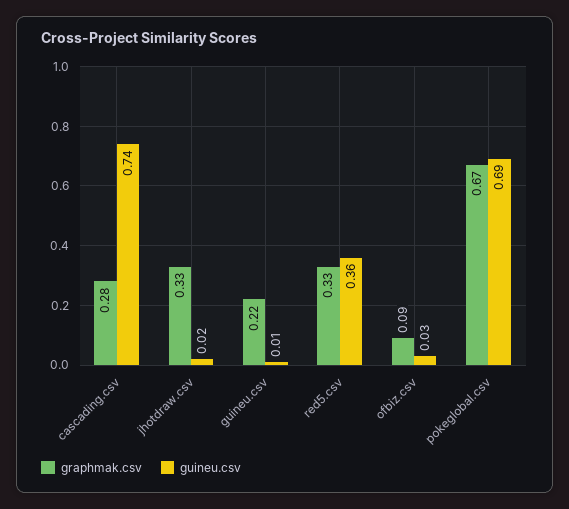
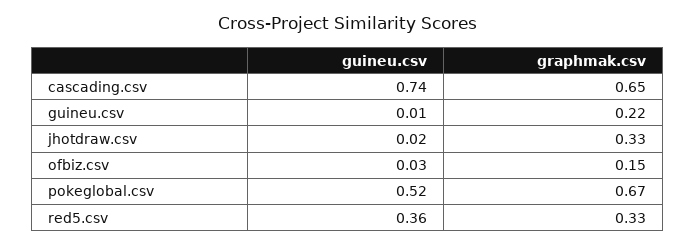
graphmak.csv, cascading.csv: 0.28 -> 0.65
graphmak.csv, ofbiz.csv: 0.09 -> 0.15
guineu.csv, pokeglobal.csv: 0.69 -> 0.52

